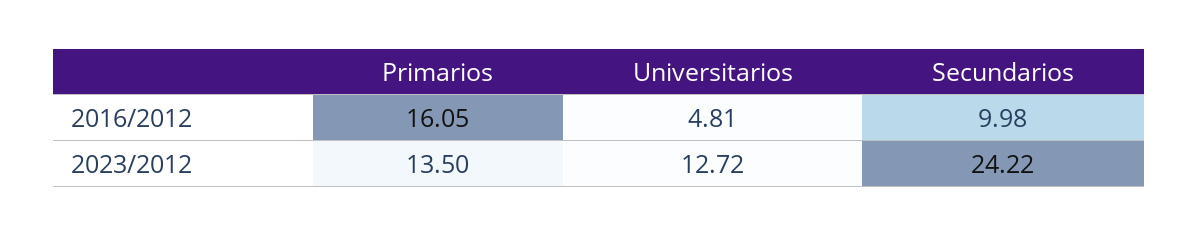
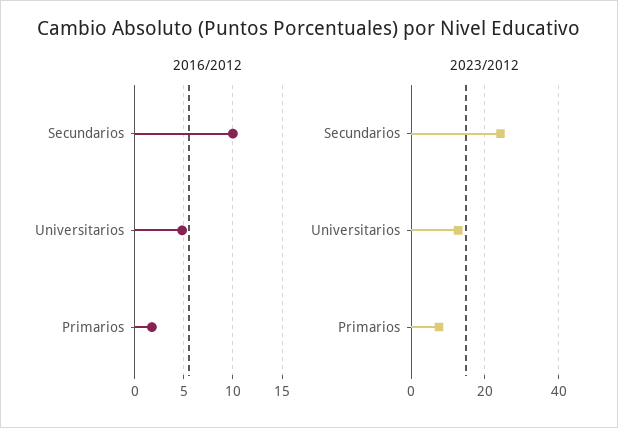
2016/2012, Primarios: 16.05 -> 2
2023/2012, Primarios: 13.5 -> 8

